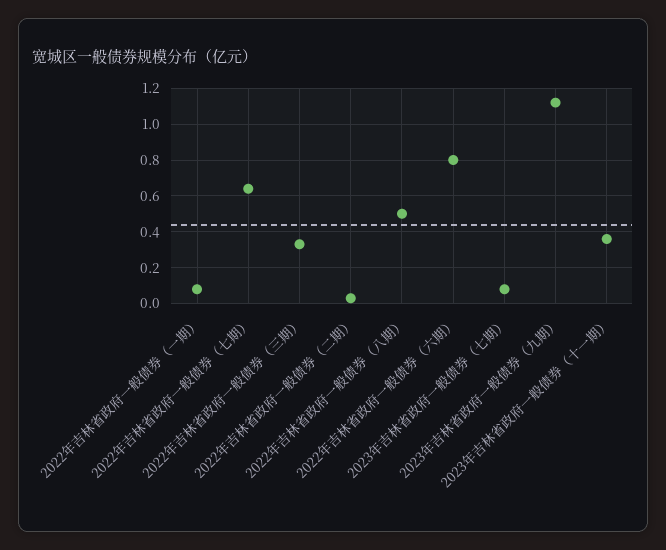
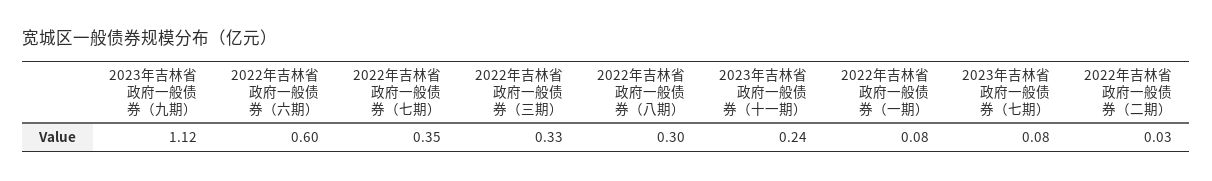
2022年吉林省政府一般债券（七期）: 0.65 -> 0.35
2022年吉林省政府一般债券（八期）: 0.5 -> 0.3
2022年吉林省政府一般债券（六期）: 0.8 -> 0.6
2023年吉林省政府一般债券（十一期）: 0.35 -> 0.24

